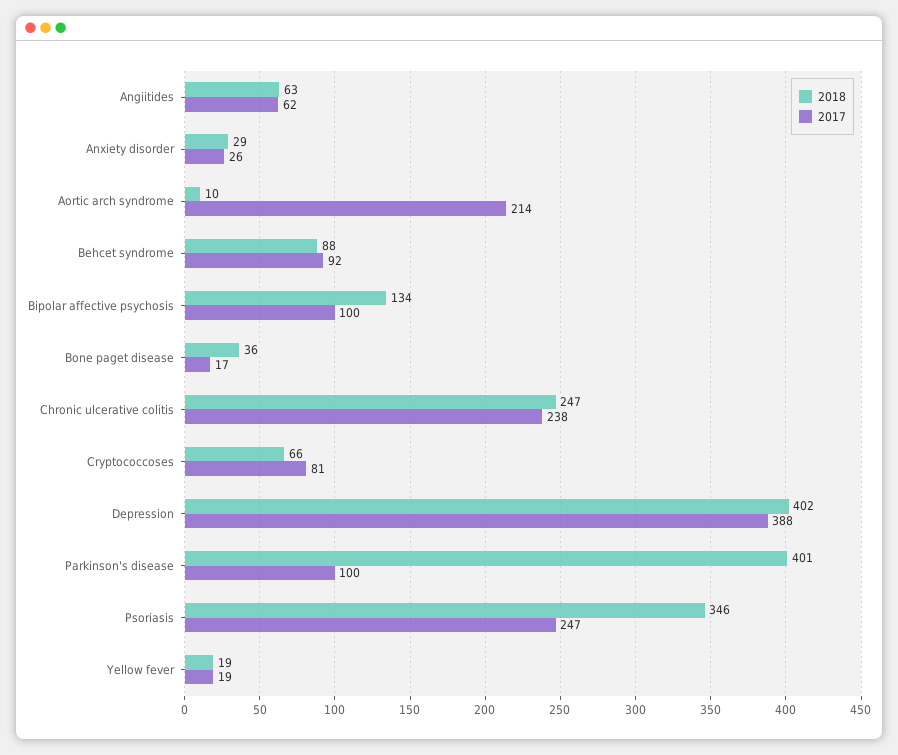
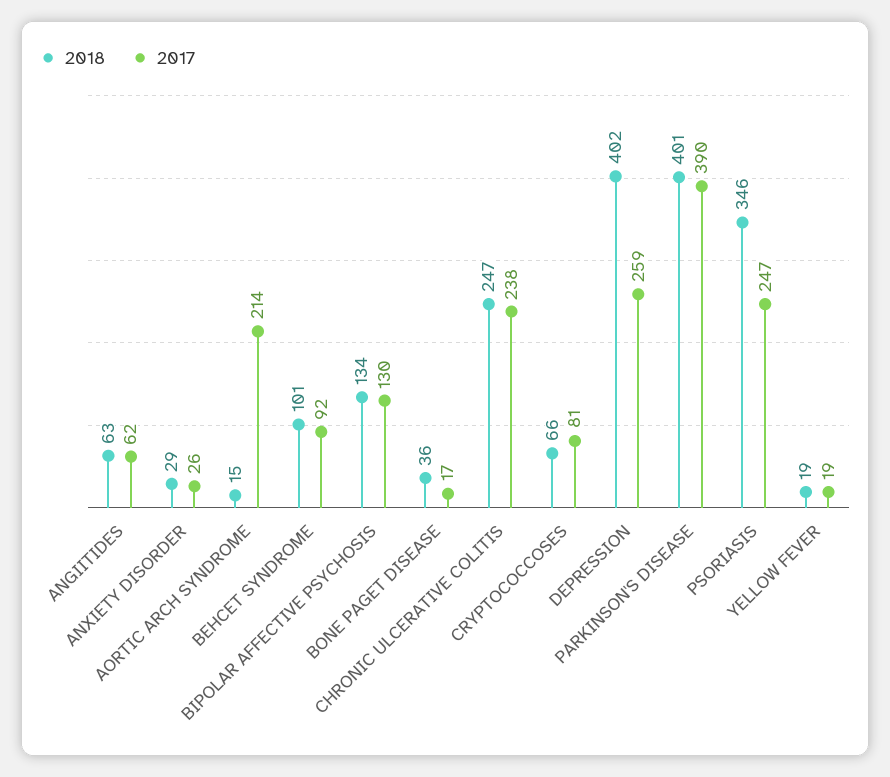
2018, Aortic arch syndrome: 10 -> 15
2018, Behcet syndrome: 88 -> 101
2017, Bipolar affective psychosis: 100 -> 130
2017, Depression: 388 -> 259
2017, Parkinson's disease: 100 -> 390

